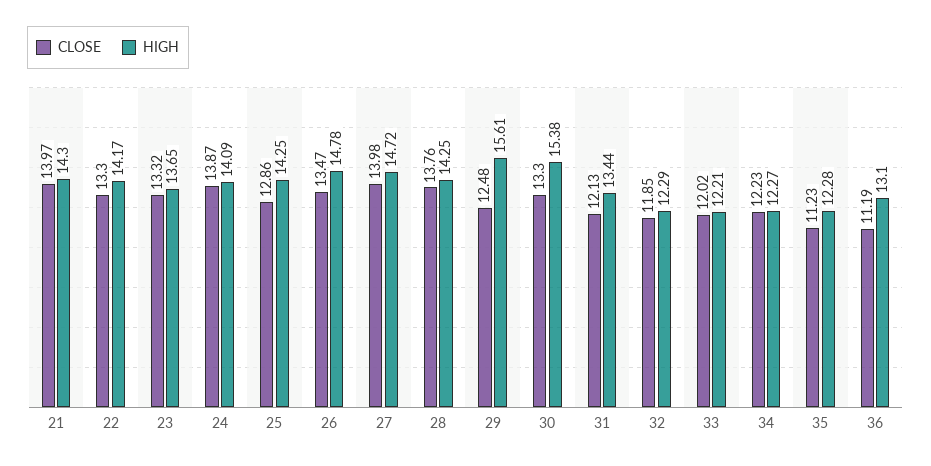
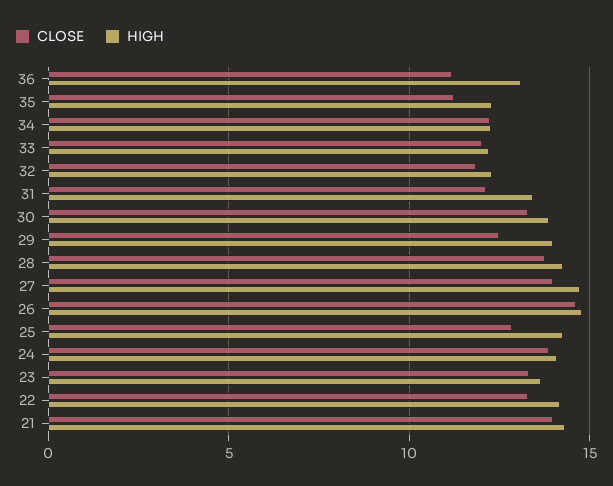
CLOSE, 26: 13.47 -> 14.5
HIGH, 29: 15.61 -> 14
HIGH, 30: 15.38 -> 14

